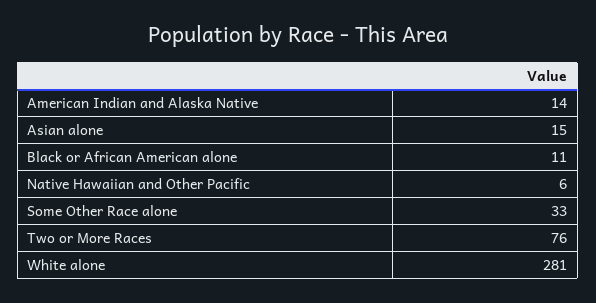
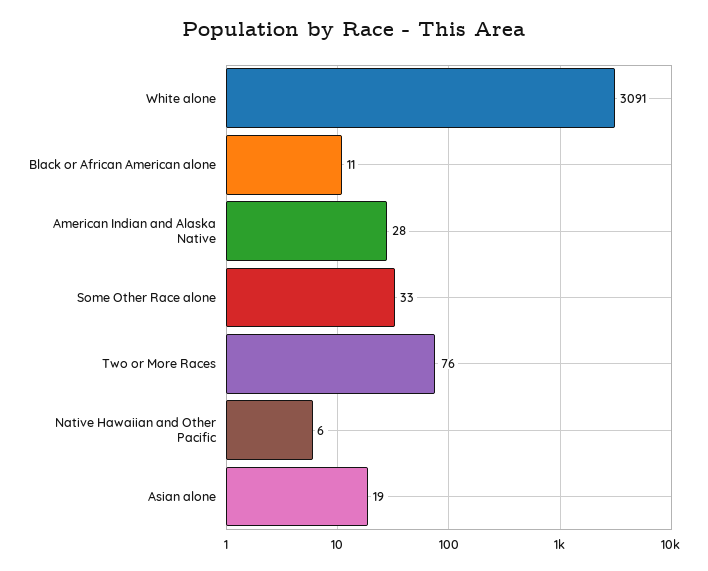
American Indian and Alaska Native: 14 -> 28
Asian alone: 15 -> 19
White alone: 281 -> 3091

